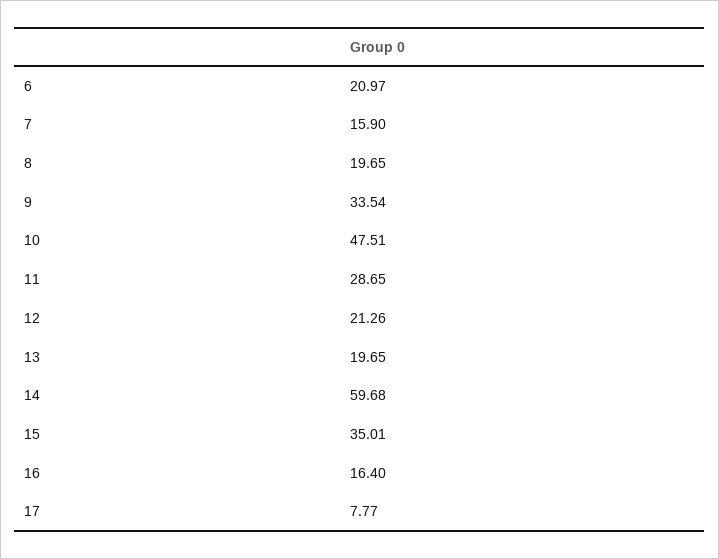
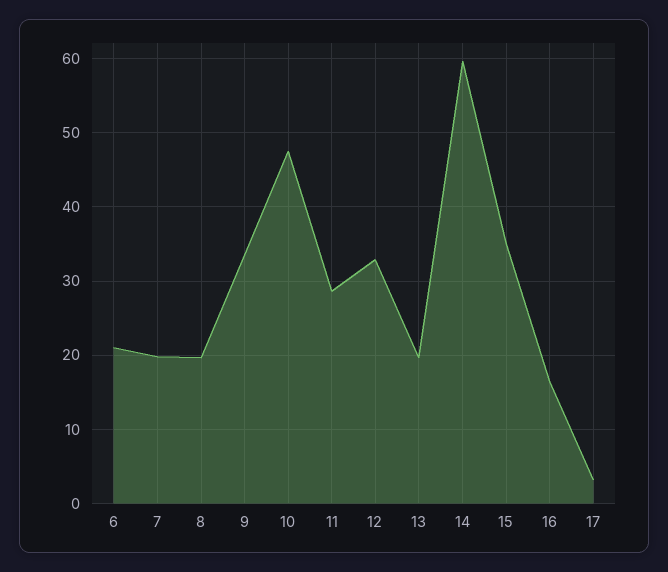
7: 15.9 -> 20
12: 21.26 -> 33
17: 7.77 -> 3

